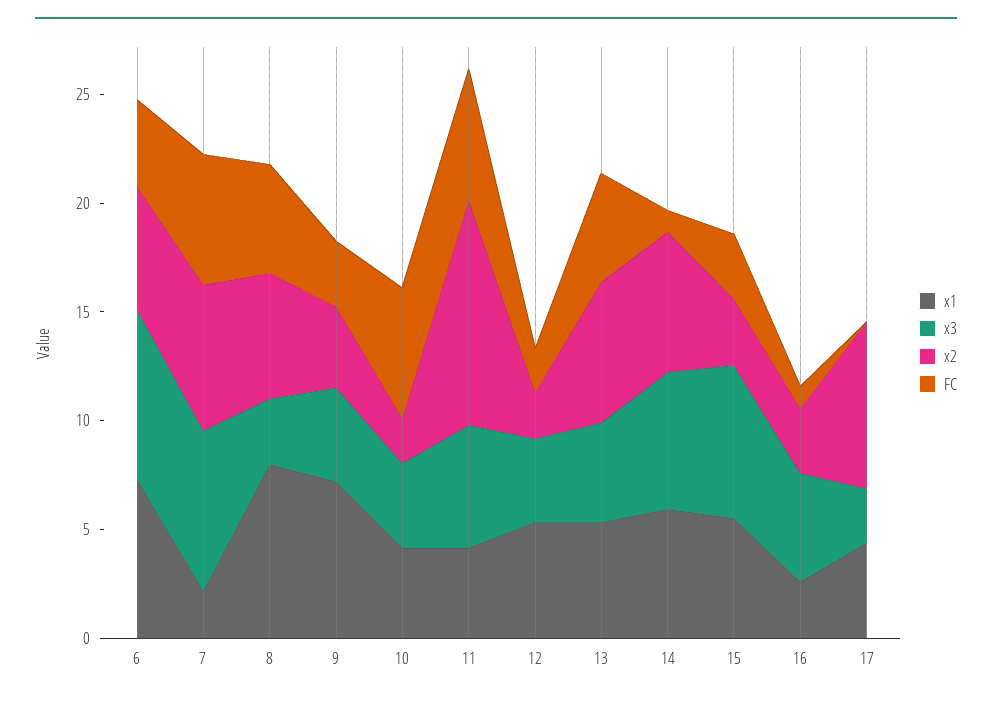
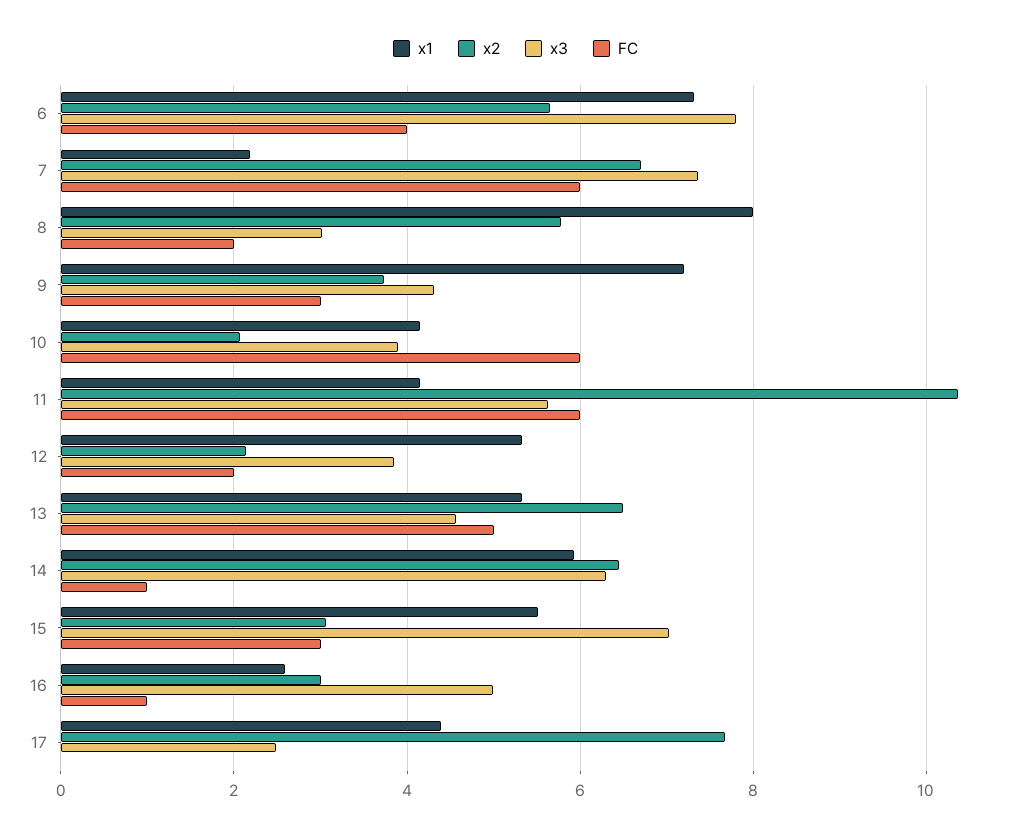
FC, 8: 5 -> 2

